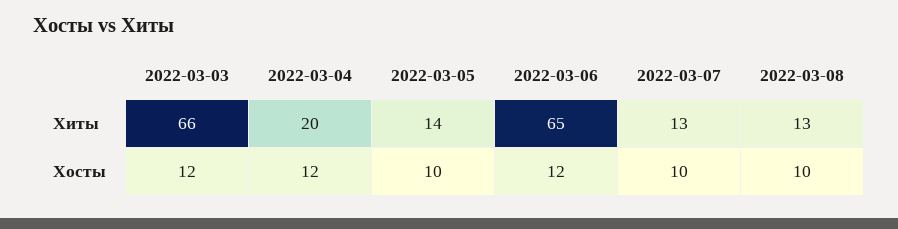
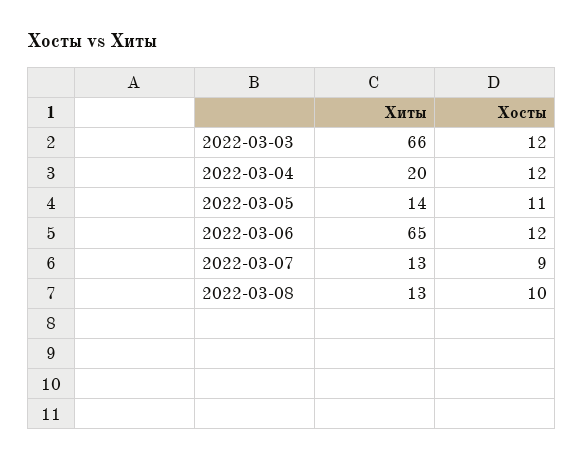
2022-03-05, Хосты: 10 -> 11
2022-03-07, Хосты: 10 -> 9

